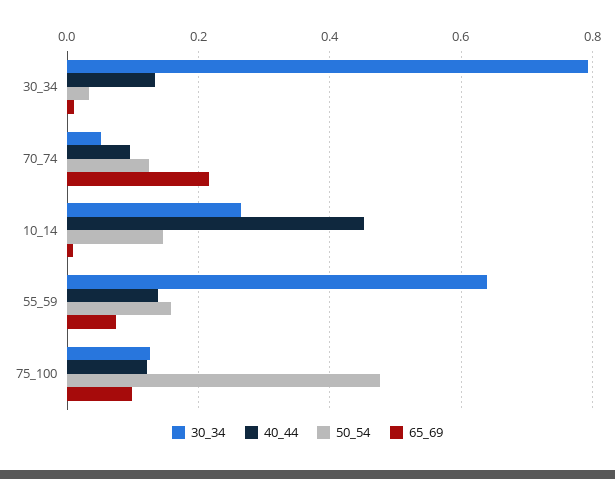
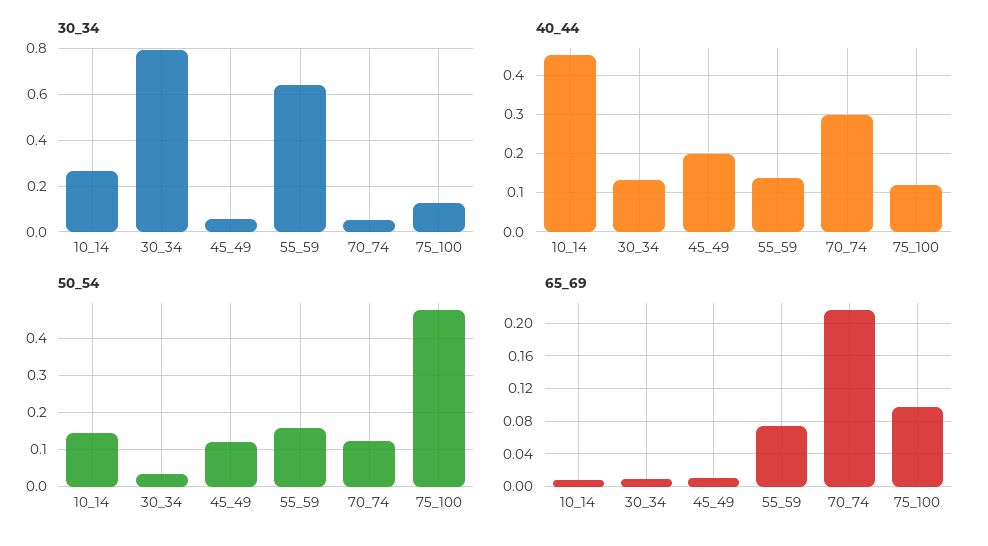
40_44, 70_74: 0.1 -> 0.3
30_34, 45_49: none -> 0.05
40_44, 45_49: none -> 0.2
50_54, 45_49: none -> 0.12
65_69, 45_49: none -> 0.01

